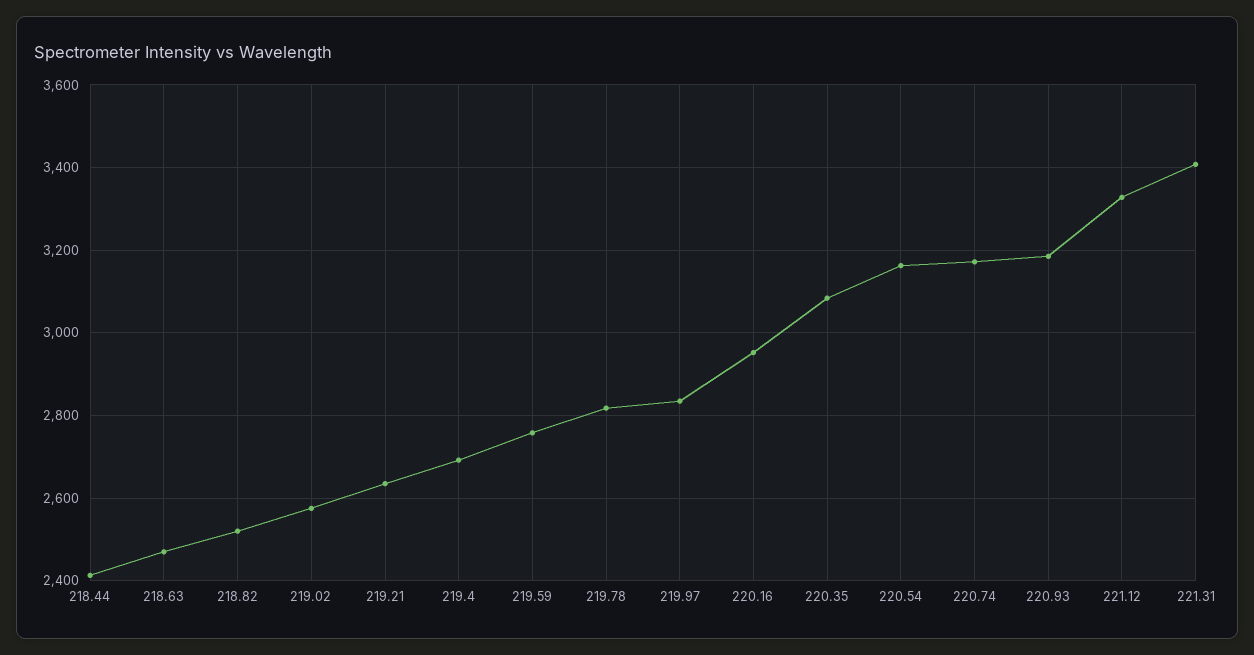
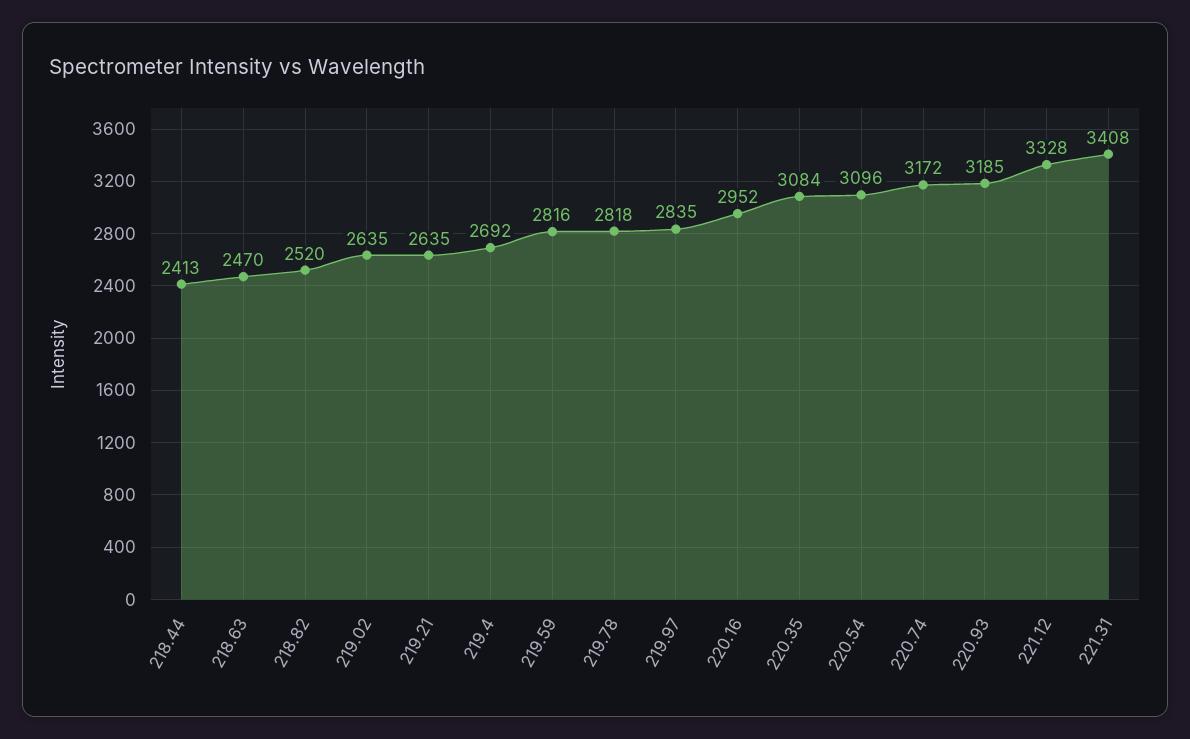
219.02: 2580 -> 2635
219.59: 2760 -> 2816
220.54: 3160 -> 3096

